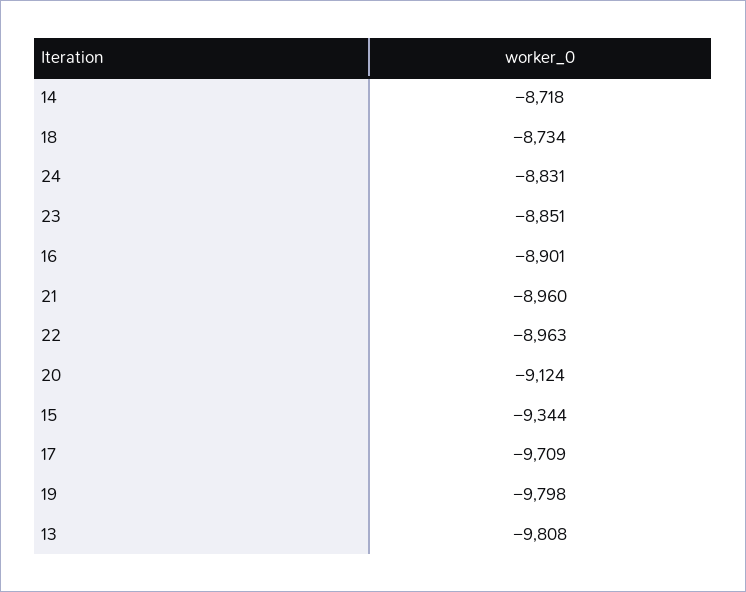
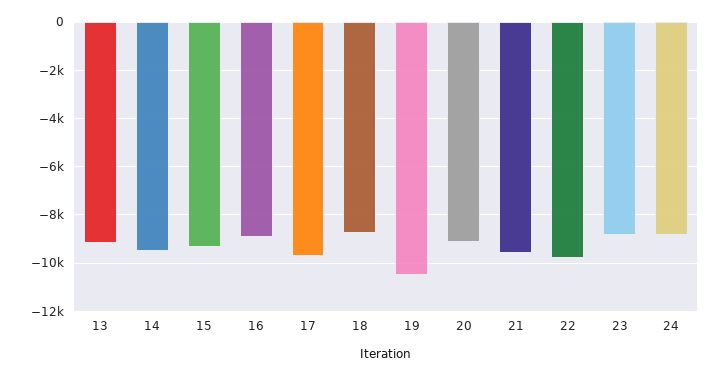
14: -8718 -> -9500
21: -8960 -> -9500
22: -8963 -> -9750
19: -9798 -> -10500
13: -9808 -> -9250

